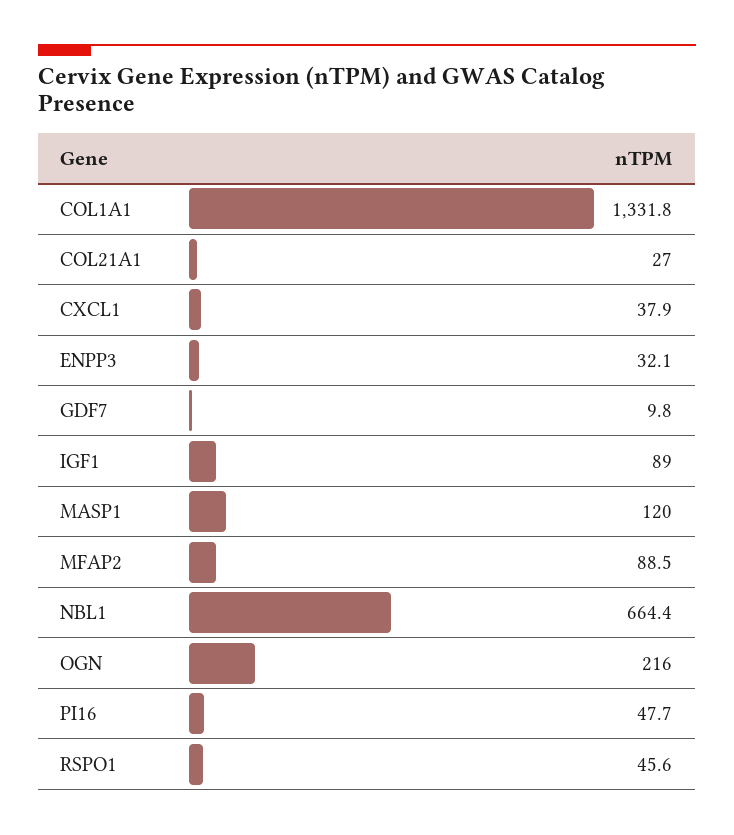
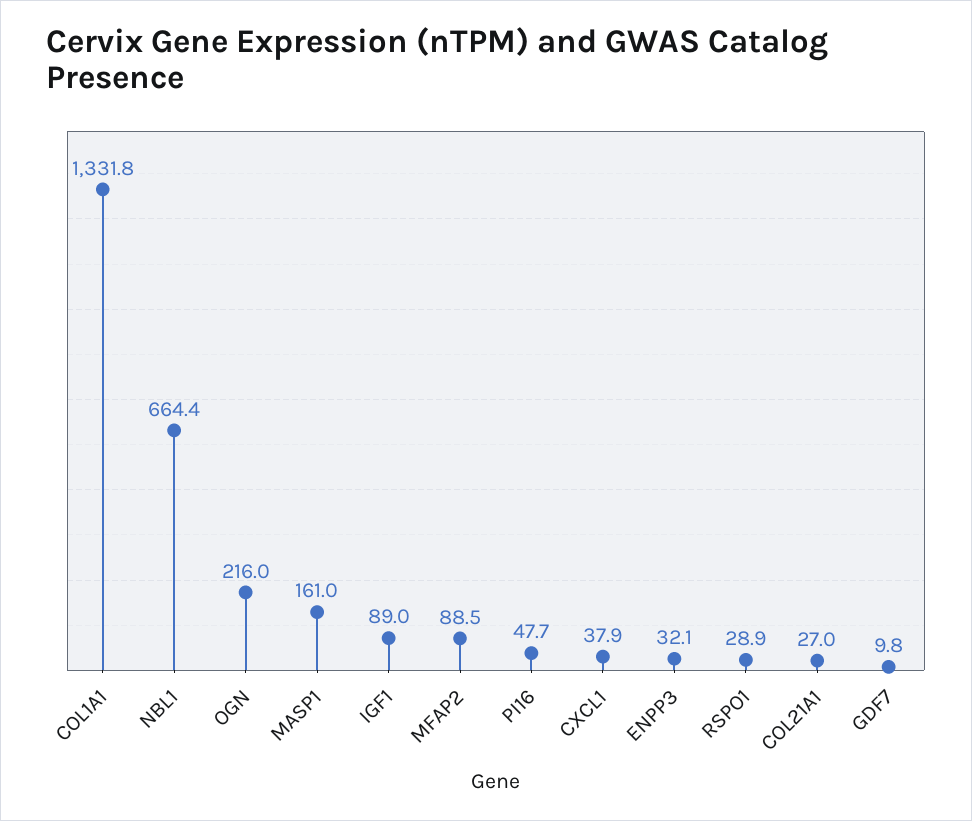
MASP1: 120 -> 161
RSPO1: 45.6 -> 28.9

